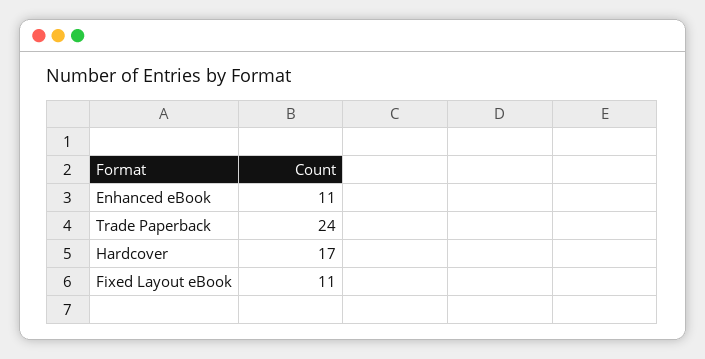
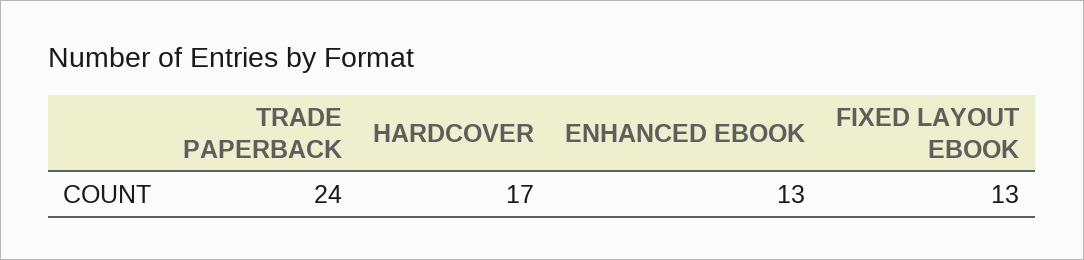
Enhanced eBook: 11 -> 13
Fixed Layout eBook: 11 -> 13

